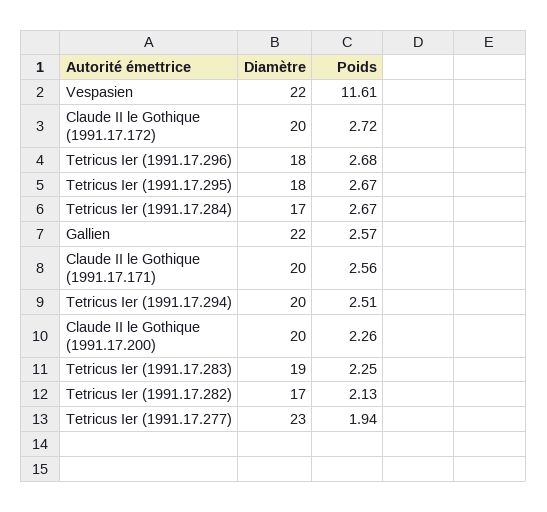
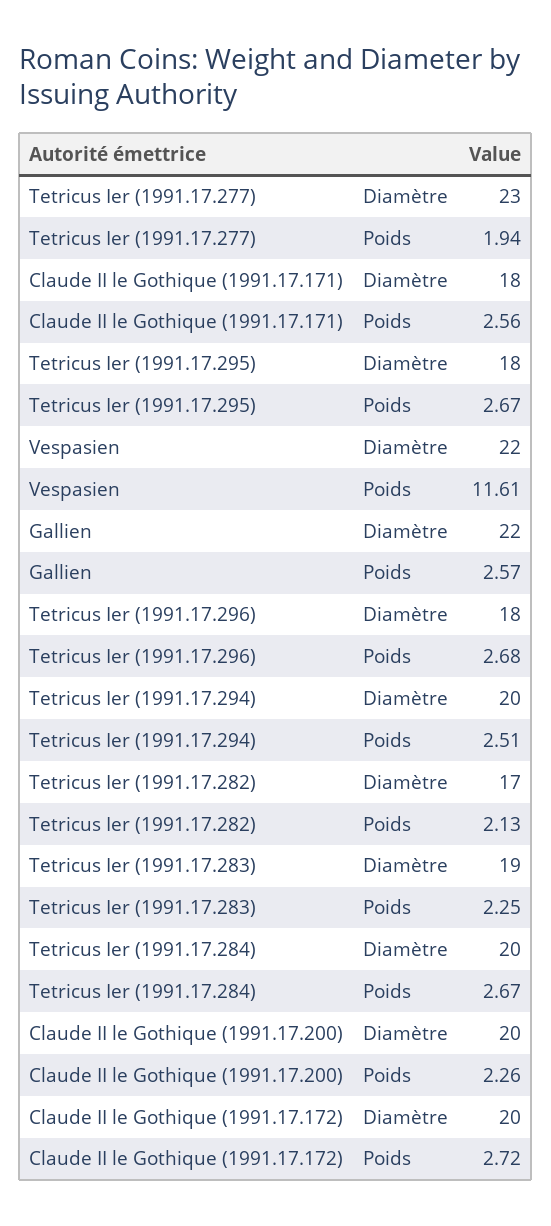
Diamètre, Tetricus Ier (1991.17.284): 17 -> 20
Diamètre, Claude II le Gothique (1991.17.171): 20 -> 18

